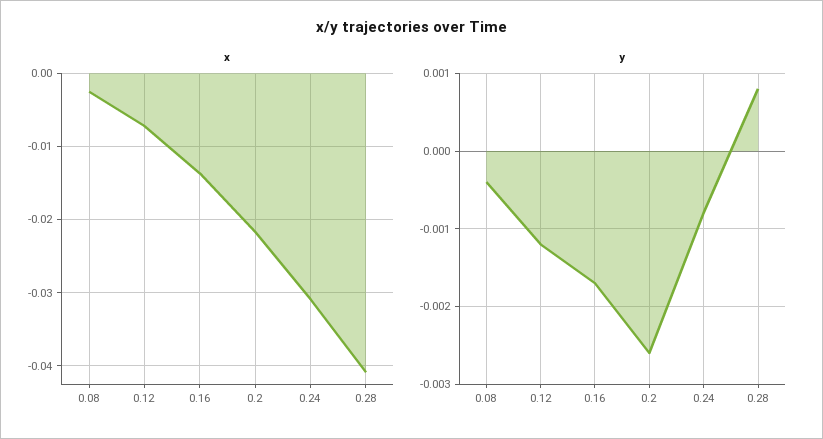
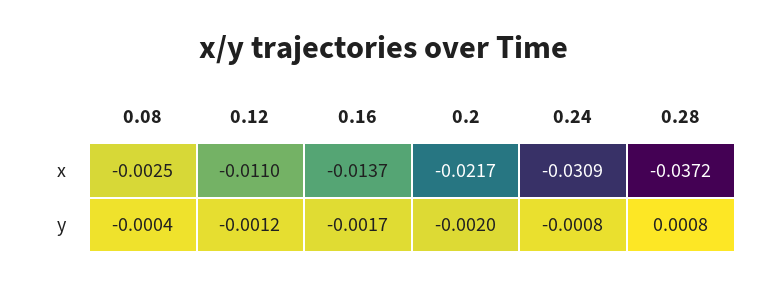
x, 0.12: -0.007 -> -0.011
x, 0.28: -0.041 -> -0.0372
y, 0.2: -0.0026 -> -0.002

